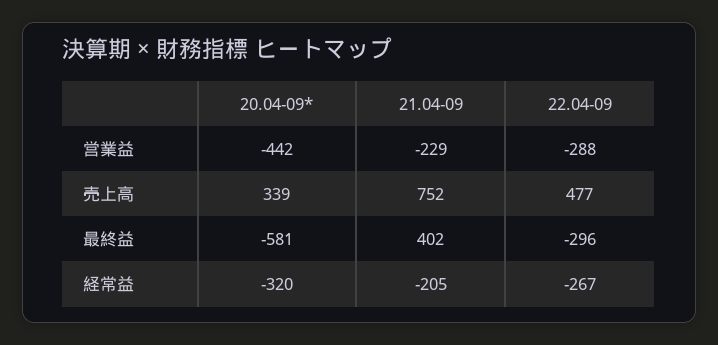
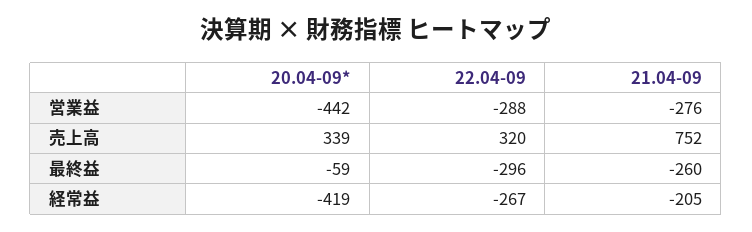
21.04-09, 営業益: -229 -> -276
22.04-09, 売上高: 477 -> 320
20.04-09*, 最終益: -581 -> -59
21.04-09, 最終益: 402 -> -260
20.04-09*, 経常益: -320 -> -419

